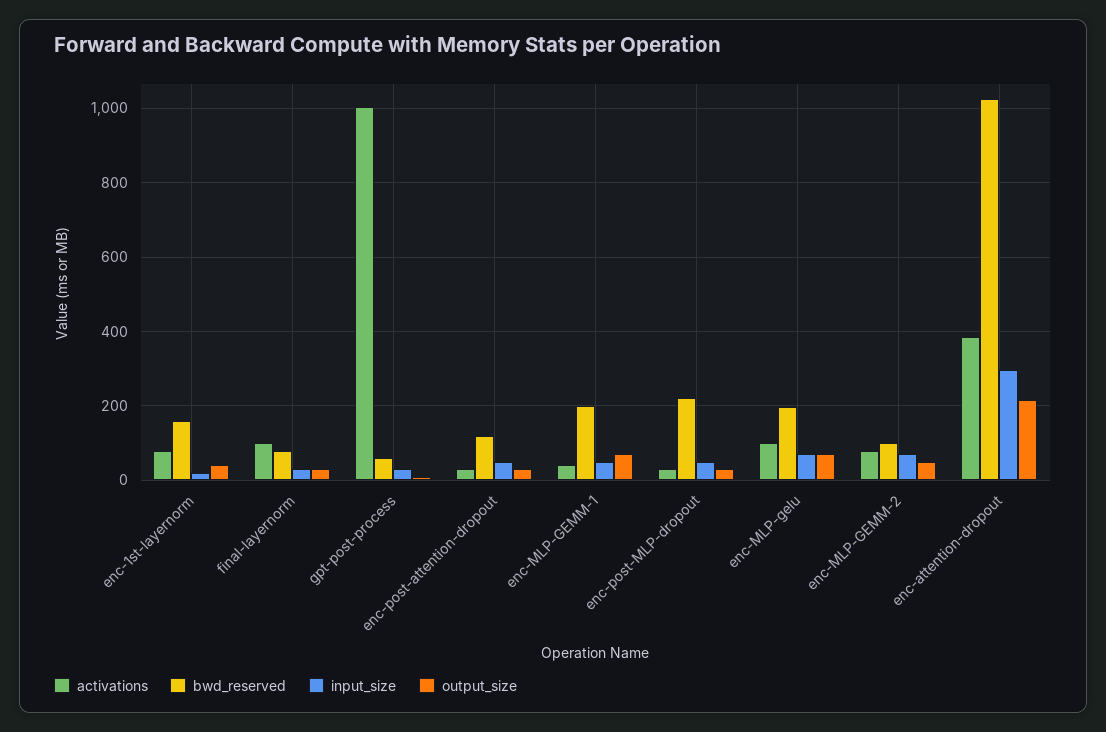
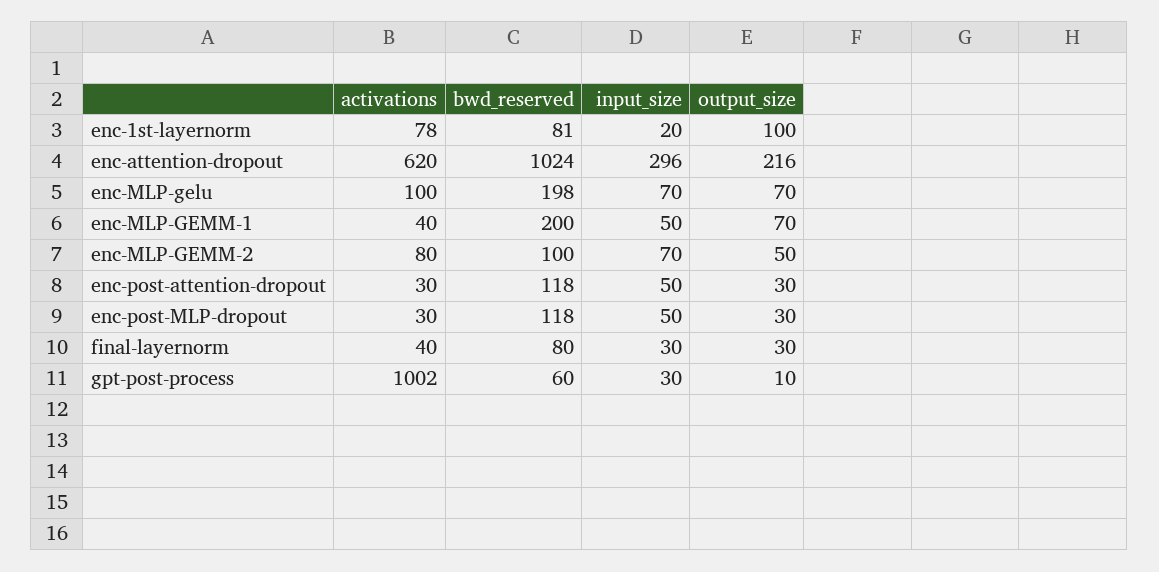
bwd_reserved, enc-1st-layernorm: 160 -> 81
output_size, enc-1st-layernorm: 40 -> 100
activations, final-layernorm: 100 -> 40
bwd_reserved, enc-post-MLP-dropout: 220 -> 118
activations, enc-attention-dropout: 380 -> 620

